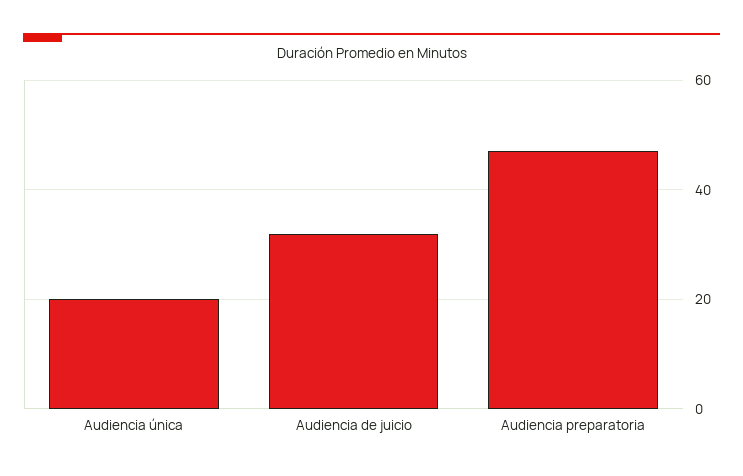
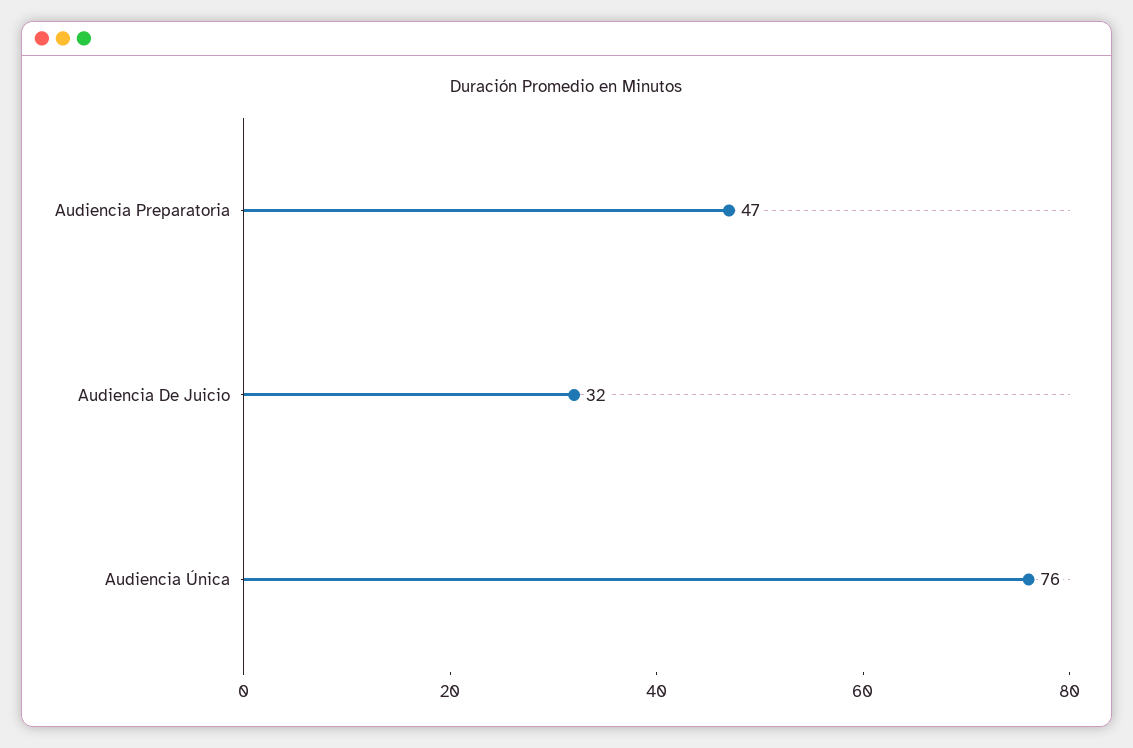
Audiencia única: 20 -> 76

